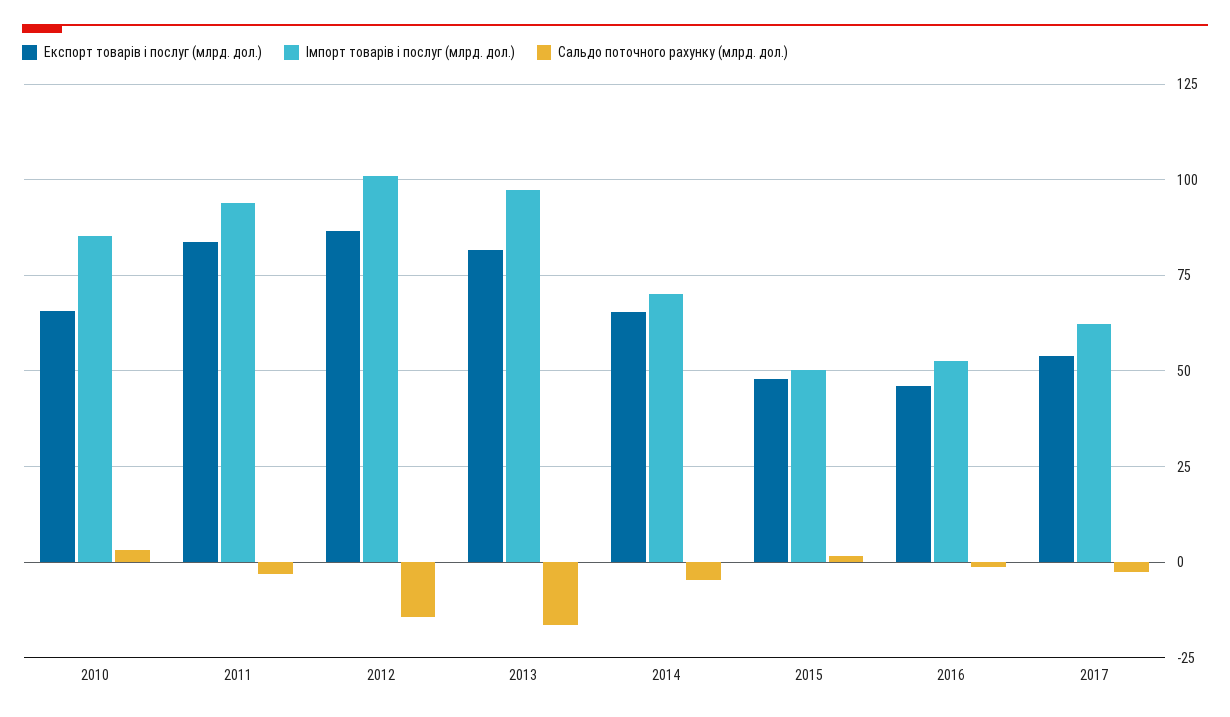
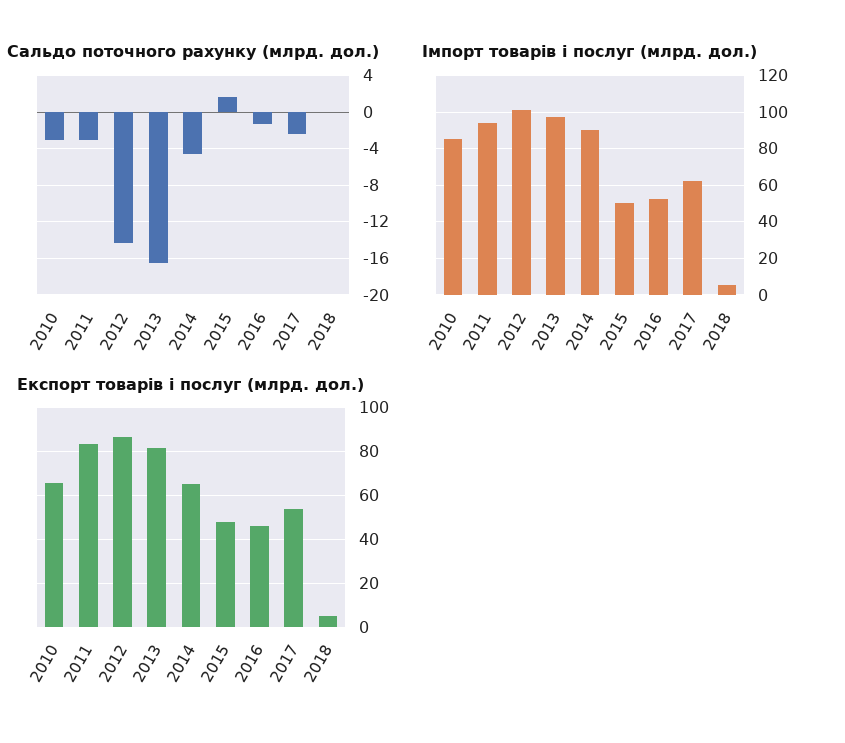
Сальдо поточного рахунку (млрд. дол.), 2010: 2.5 -> -3
Імпорт товарів і послуг (млрд. дол.), 2014: 70 -> 90
Сальдо поточного рахунку (млрд. дол.), 2018: none -> 0
Імпорт товарів і послуг (млрд. дол.), 2018: none -> 5
Експорт товарів і послуг (млрд. дол.), 2018: none -> 5

